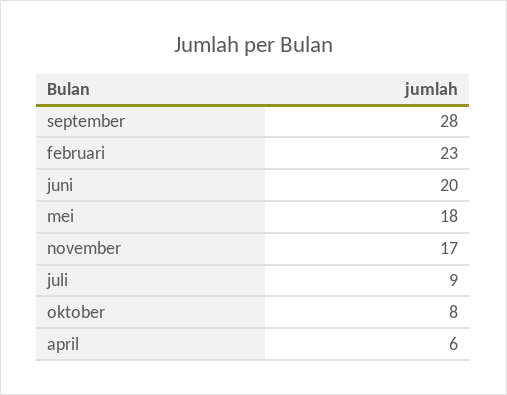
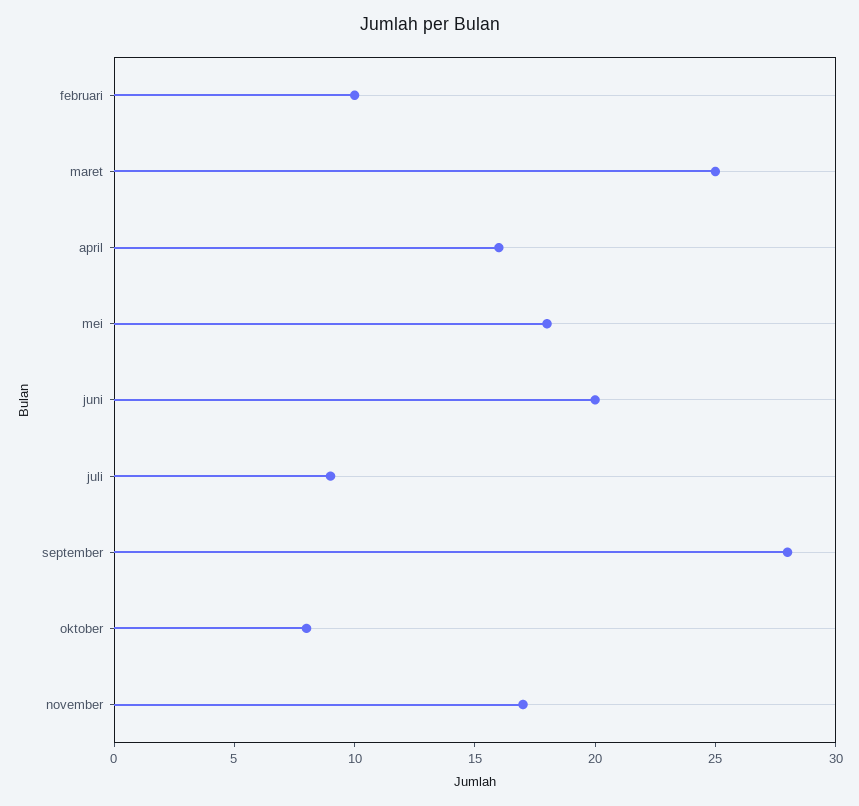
februari: 23 -> 10
april: 6 -> 16
maret: none -> 25

